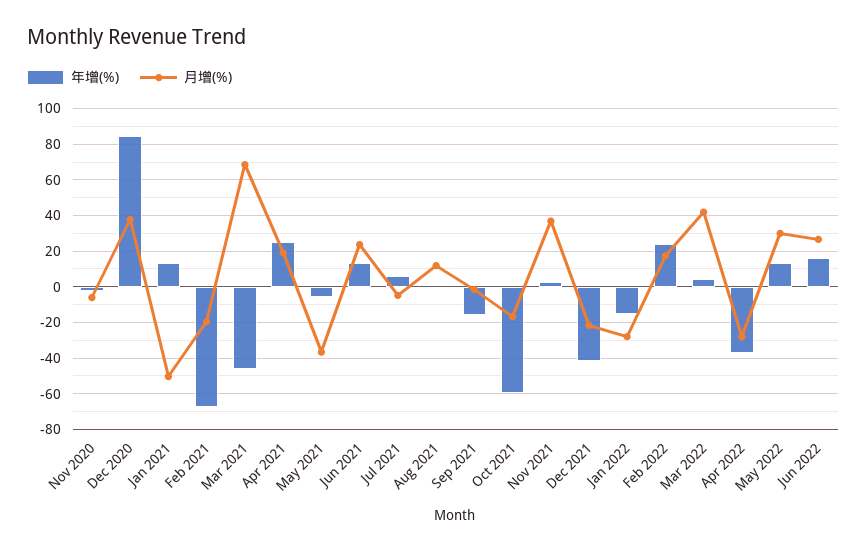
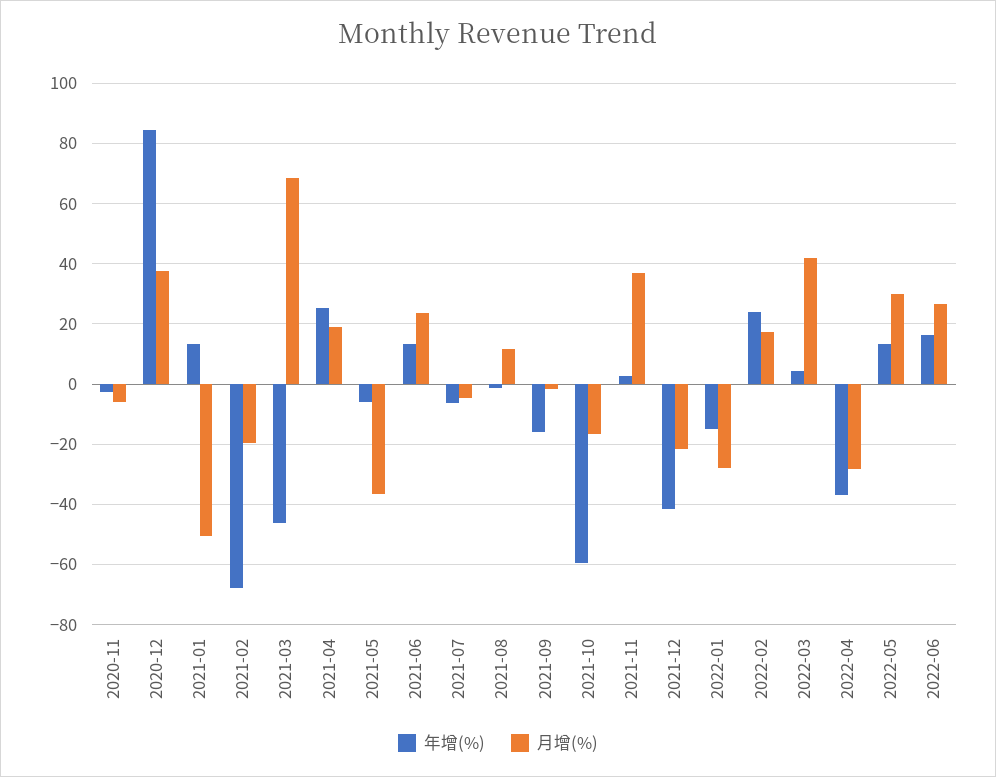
年增(%), Jul 2021: 5 -> -6

